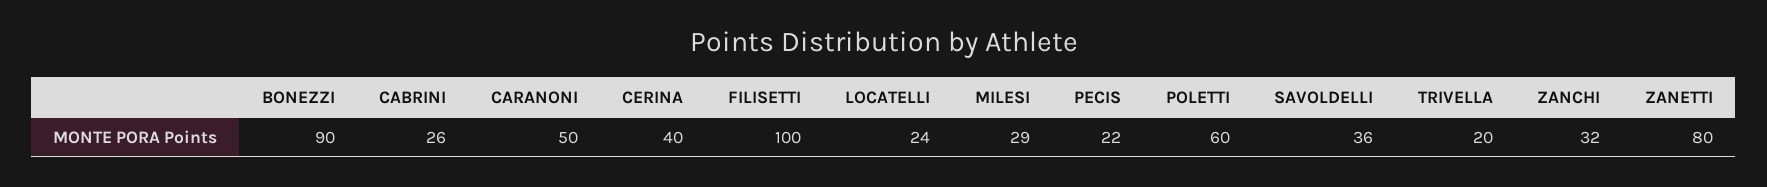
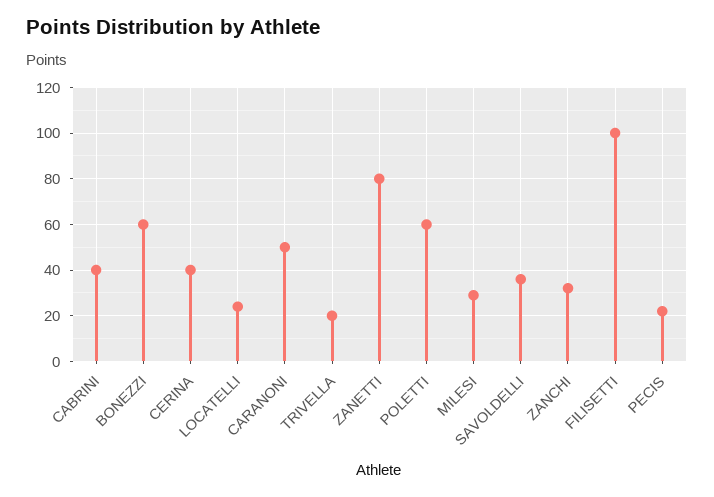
BONEZZI: 90 -> 60
CABRINI: 26 -> 40

